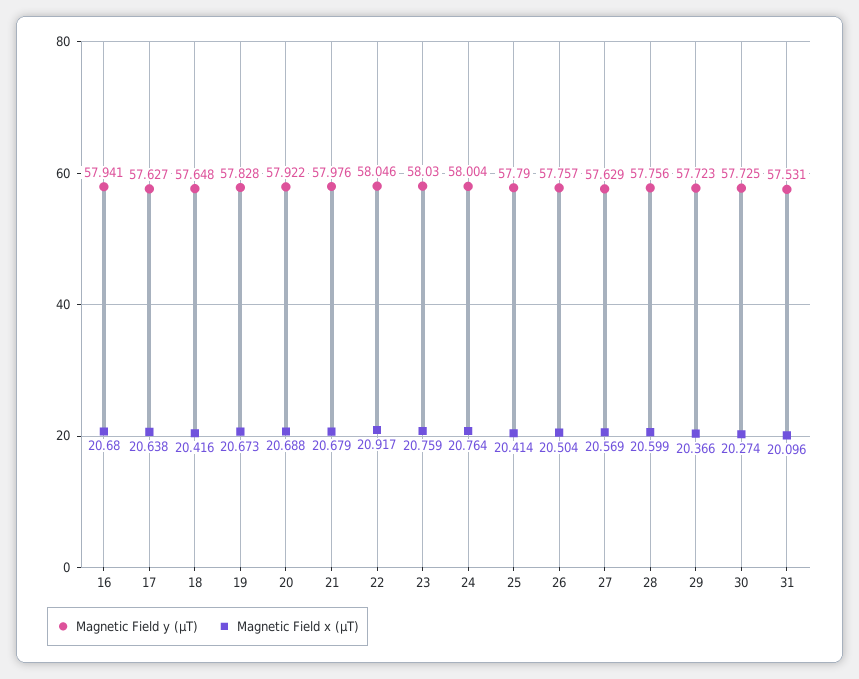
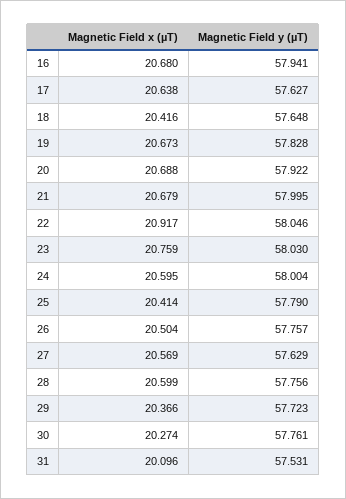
Magnetic Field y (µT), 21: 57.976 -> 57.995
Magnetic Field x (µT), 24: 20.764 -> 20.595
Magnetic Field y (µT), 30: 57.725 -> 57.761

